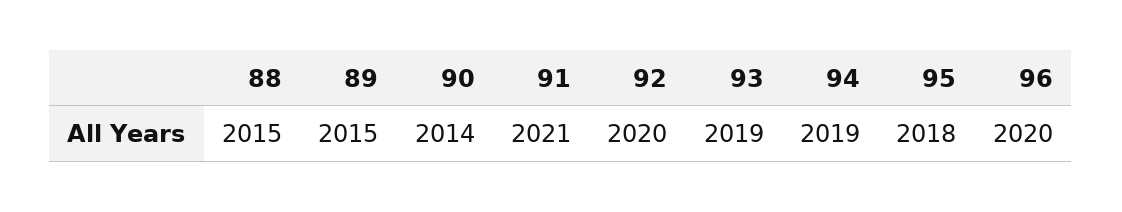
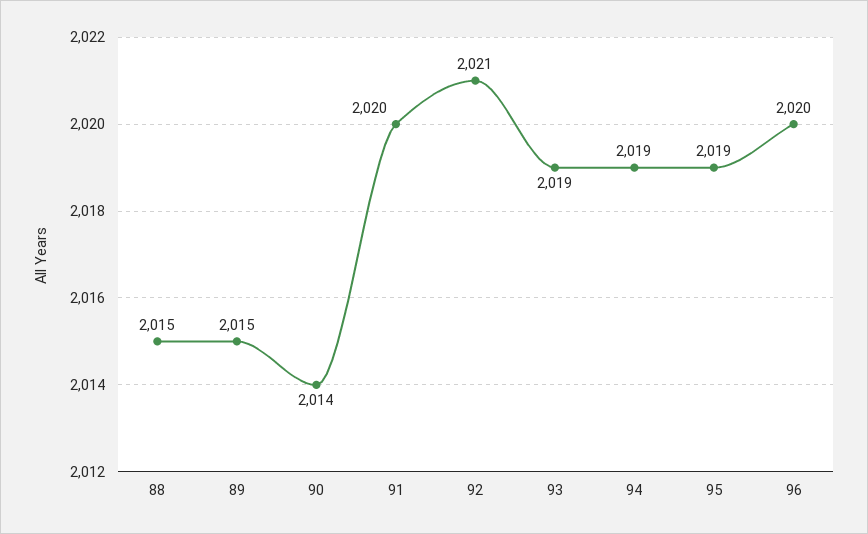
91: 2021 -> 2020
92: 2020 -> 2021
95: 2018 -> 2019

